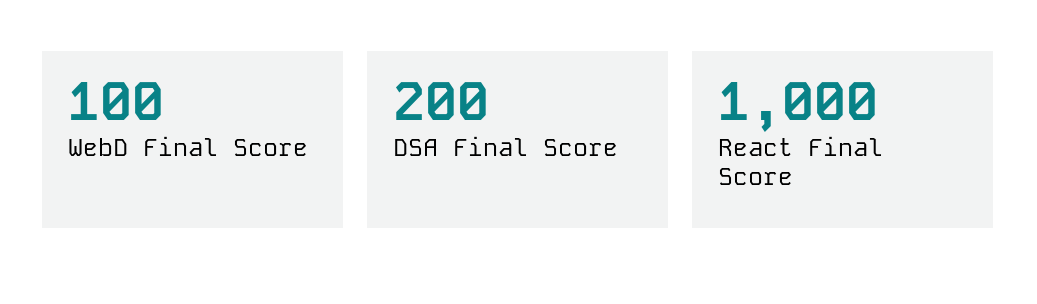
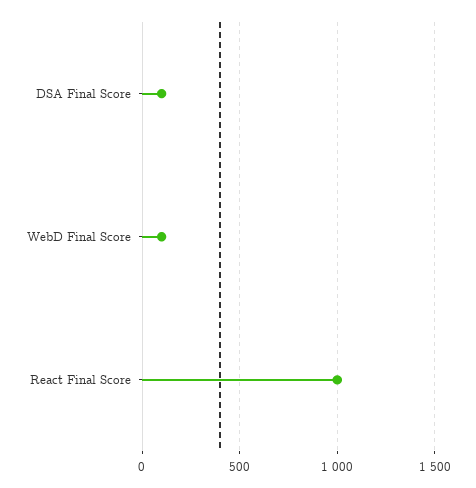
DSA Final Score: 200 -> 100

